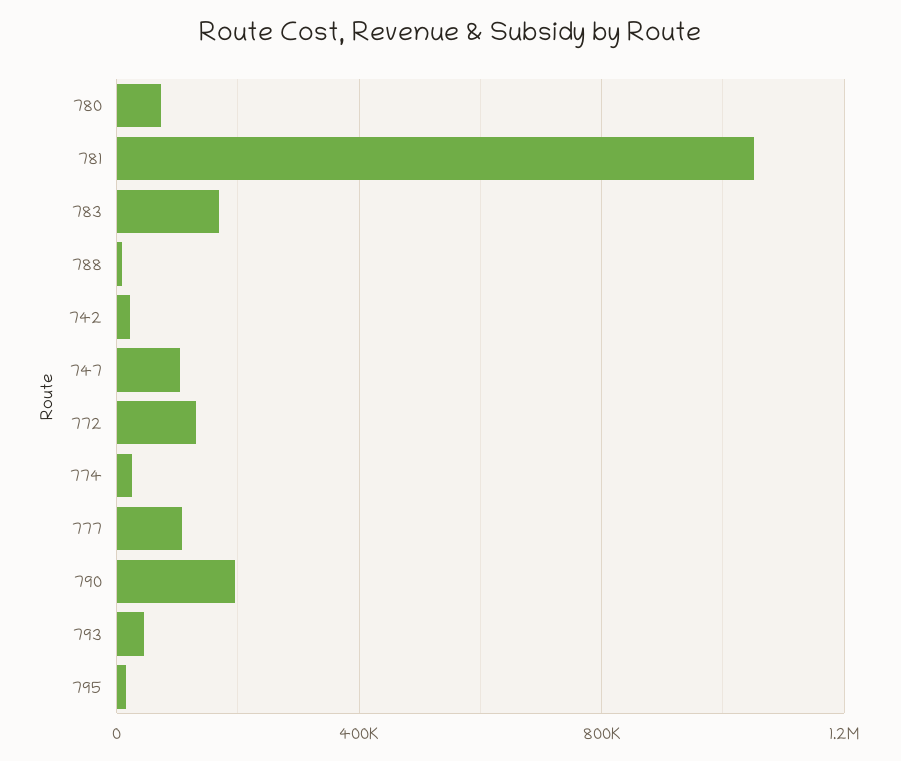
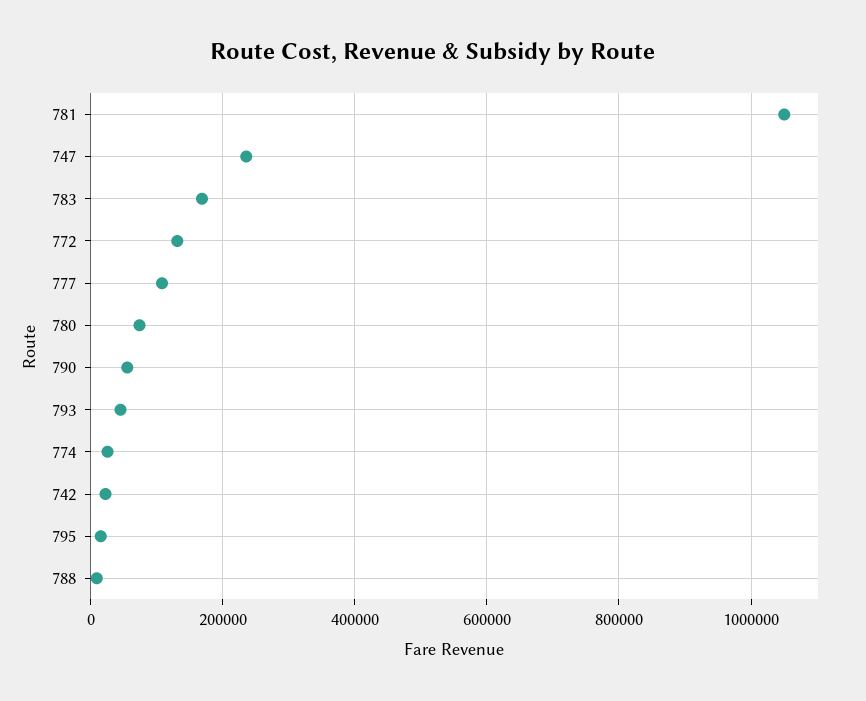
747: 100000 -> 240000
790: 200000 -> 60000

